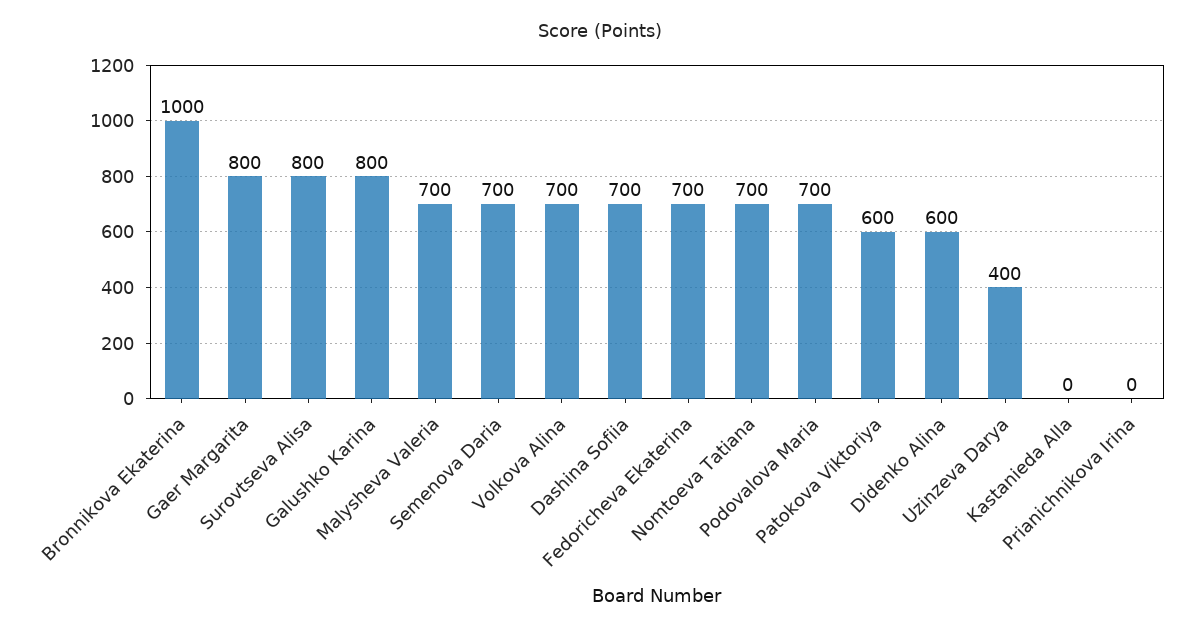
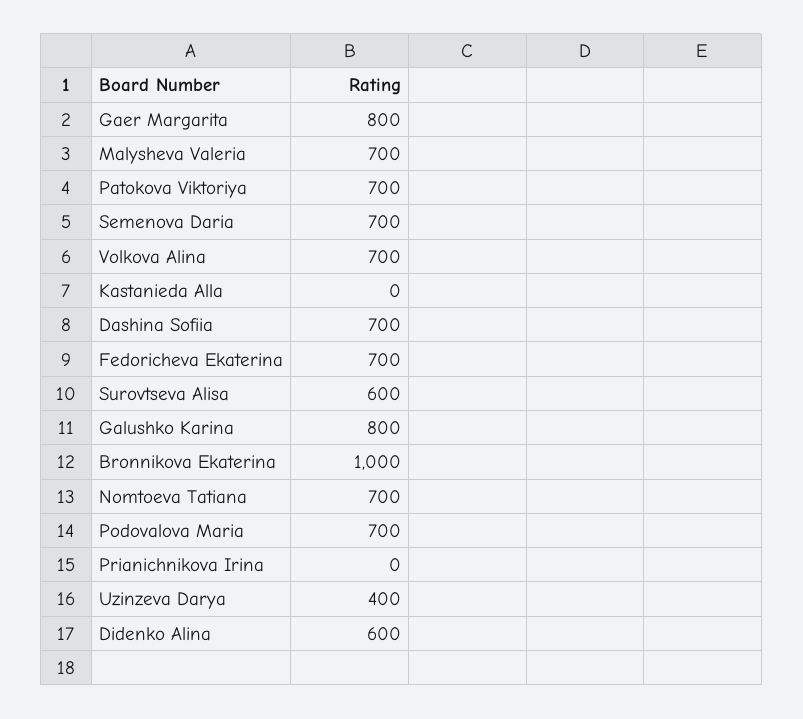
Surovtseva Alisa: 800 -> 600
Patokova Viktoriya: 600 -> 700

